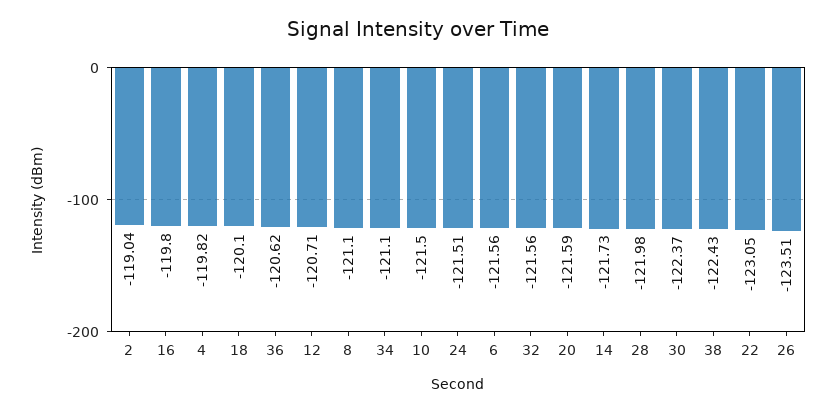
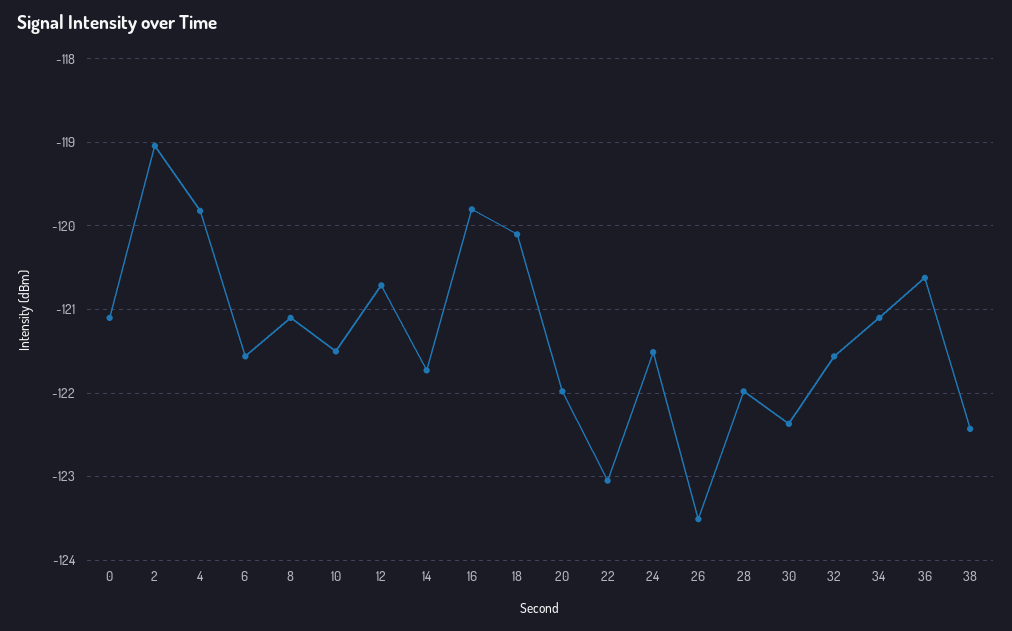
20: -121.59 -> -122
0: none -> -121.1

